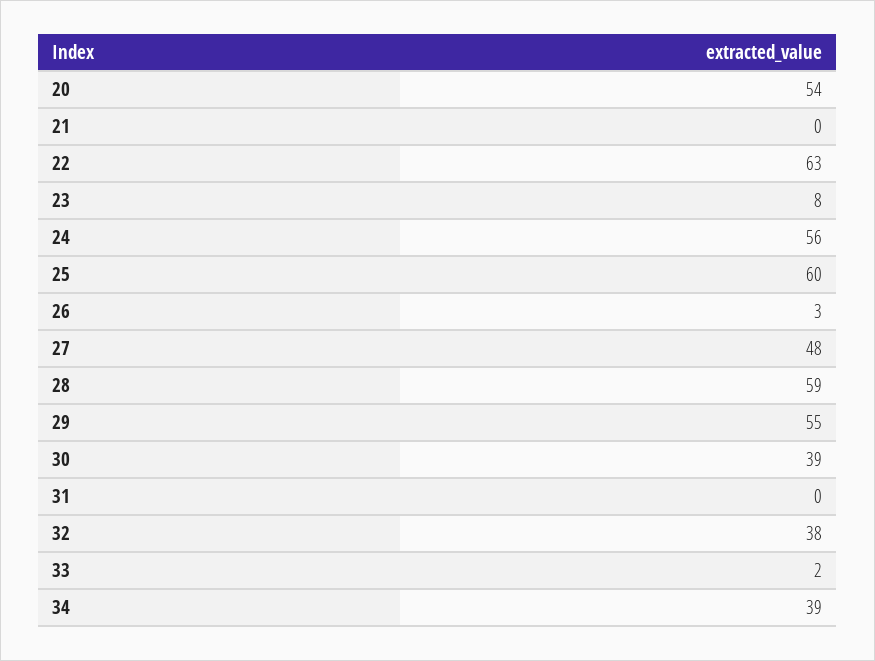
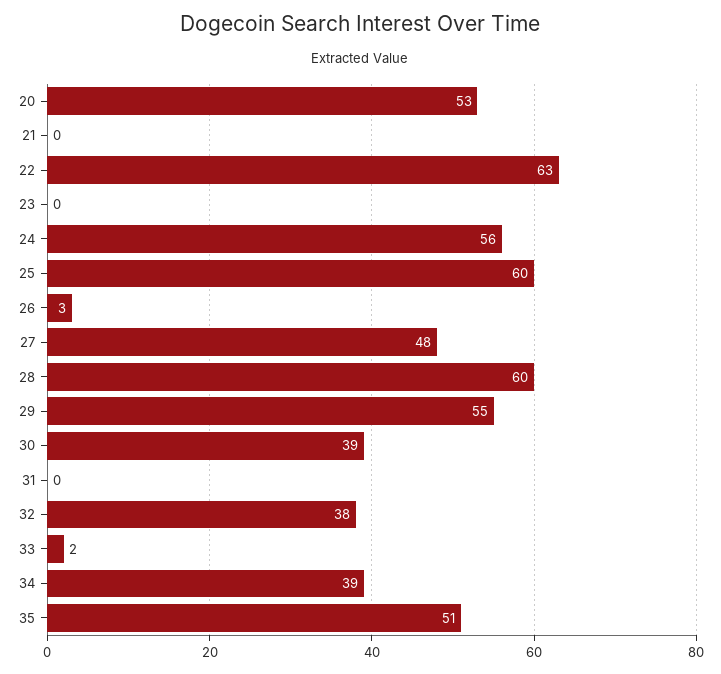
20: 54 -> 53
23: 8 -> 0
28: 59 -> 60
35: none -> 51

